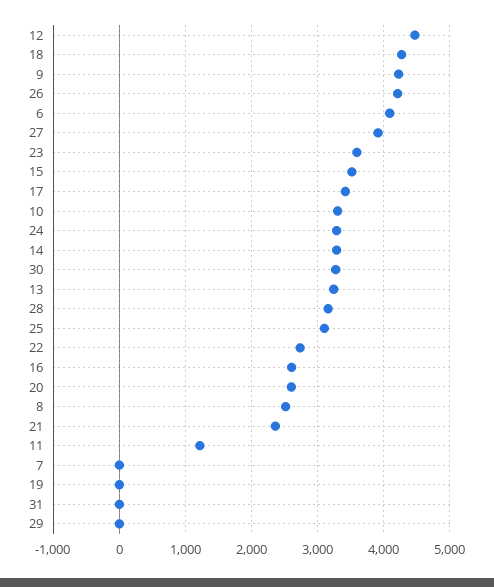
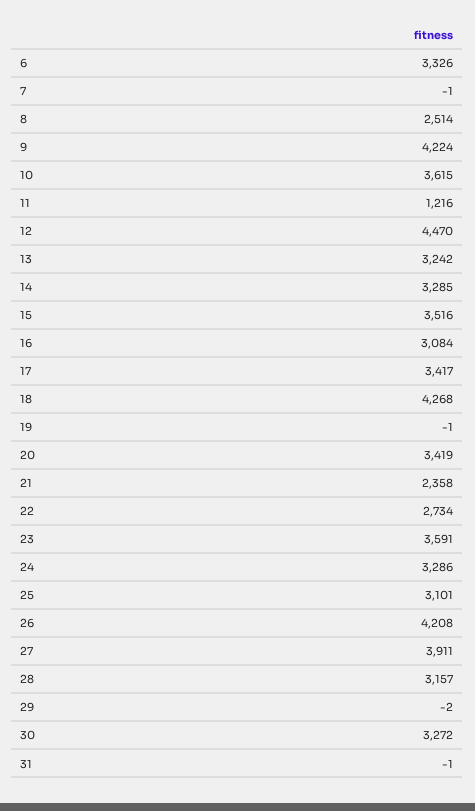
6: 4100 -> 3326
10: 3300 -> 3615
16: 2600 -> 3084
20: 2600 -> 3419

